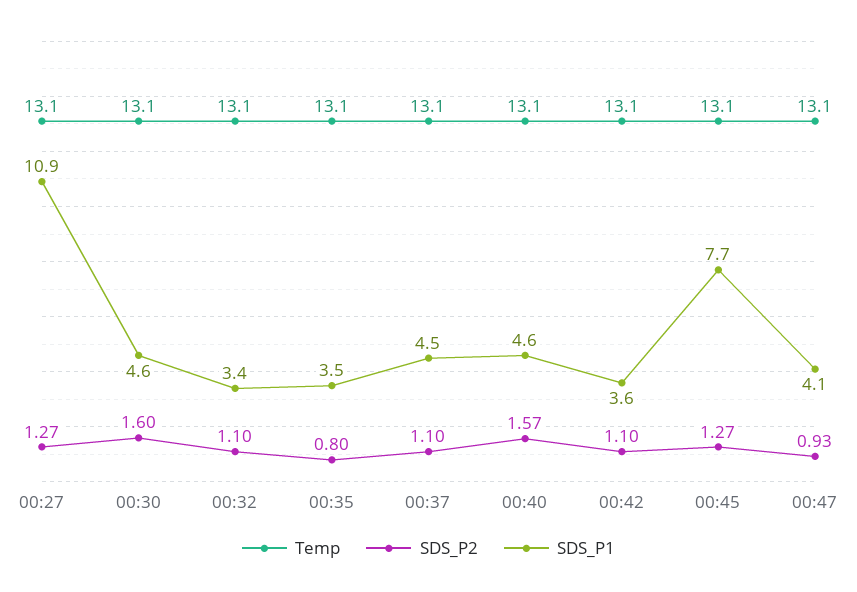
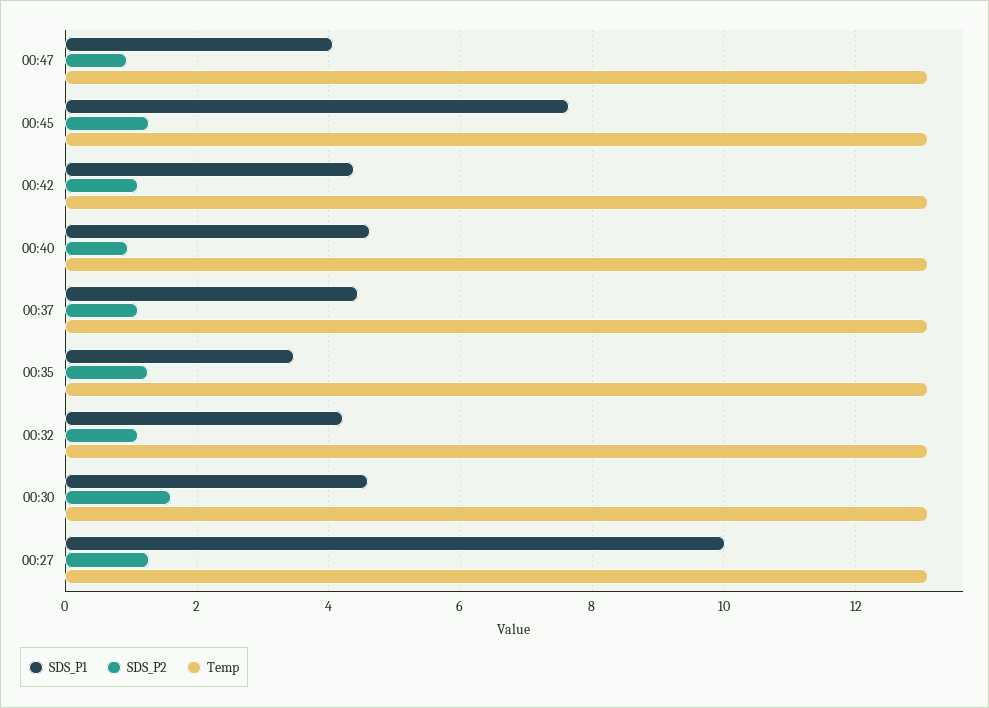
SDS_P1, 00:27: 10.9 -> 10
SDS_P1, 00:32: 3.4 -> 4.2
SDS_P2, 00:35: 0.8 -> 1.2
SDS_P2, 00:40: 1.57 -> 1
SDS_P1, 00:42: 3.6 -> 4.4

